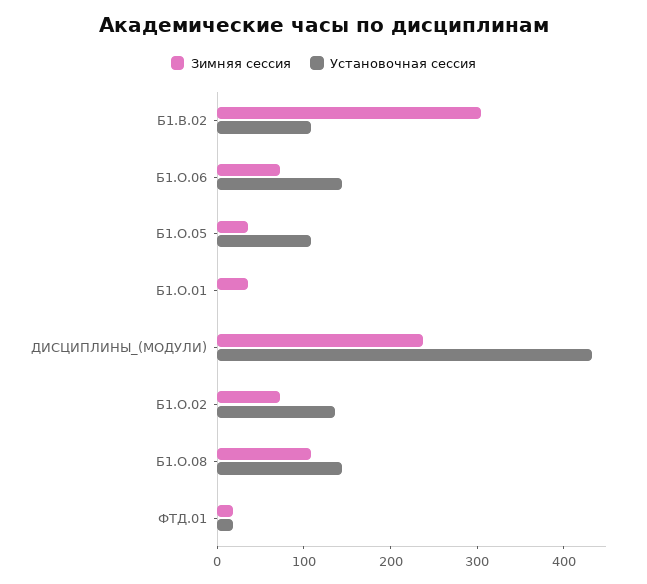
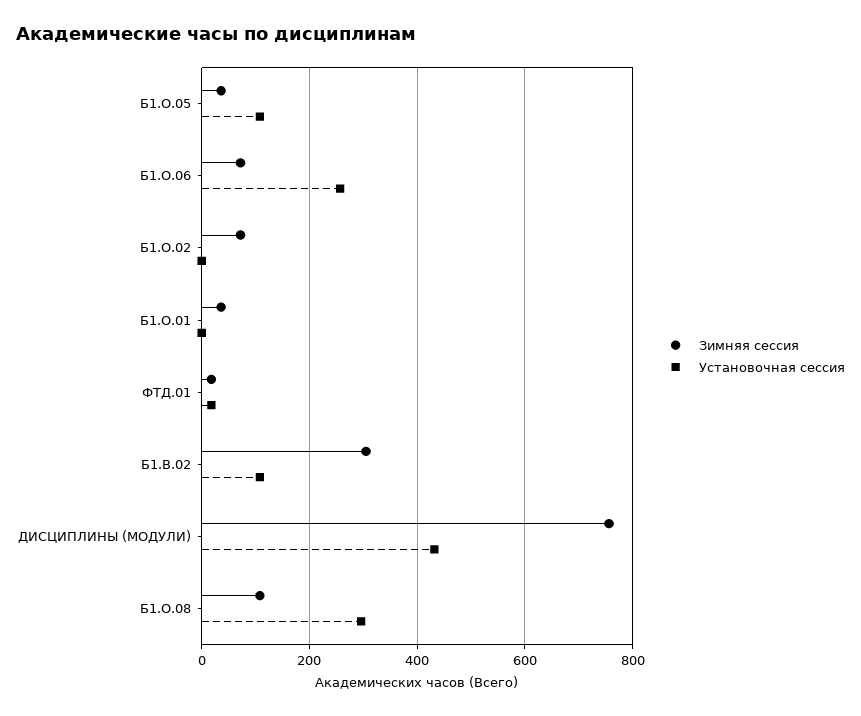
Установочная сессия, Б1.О.06: 140 -> 260
Зимняя сессия, ДИСЦИПЛИНЫ_(МОДУЛИ): 240 -> 760
Установочная сессия, Б1.О.02: 140 -> 0
Установочная сессия, Б1.О.08: 140 -> 300

